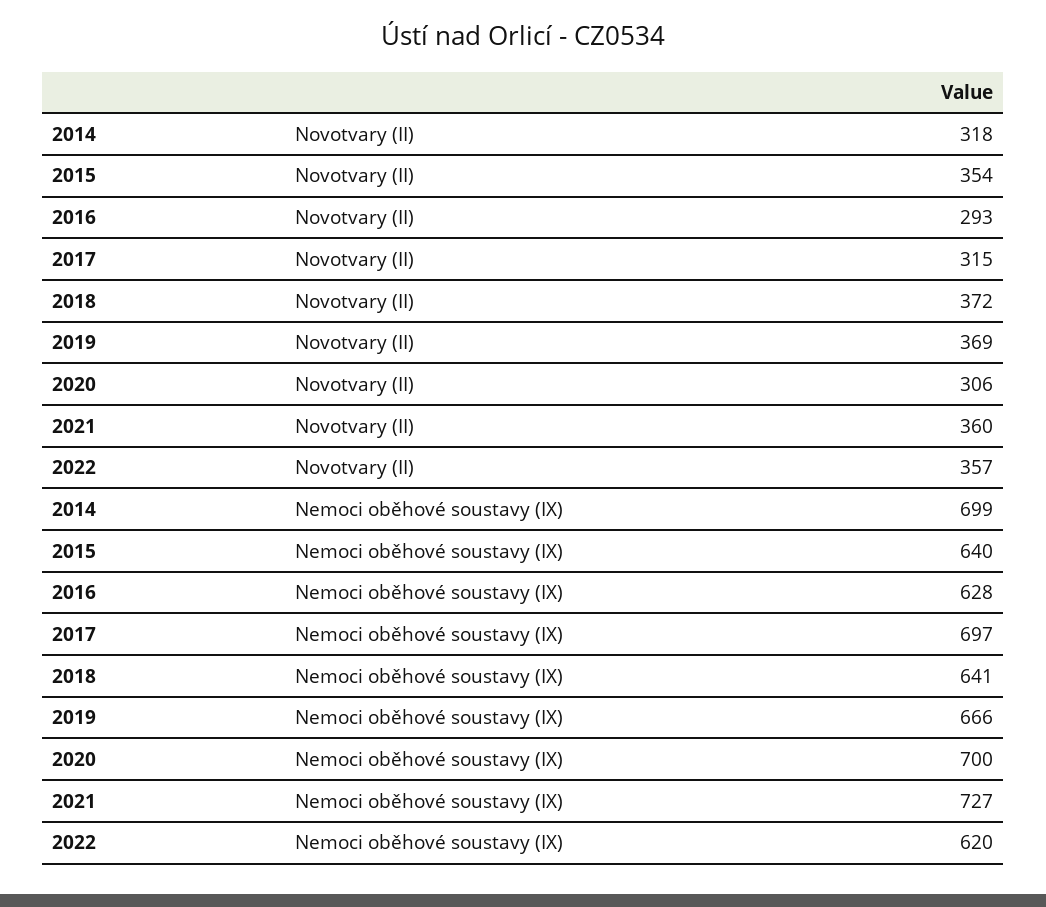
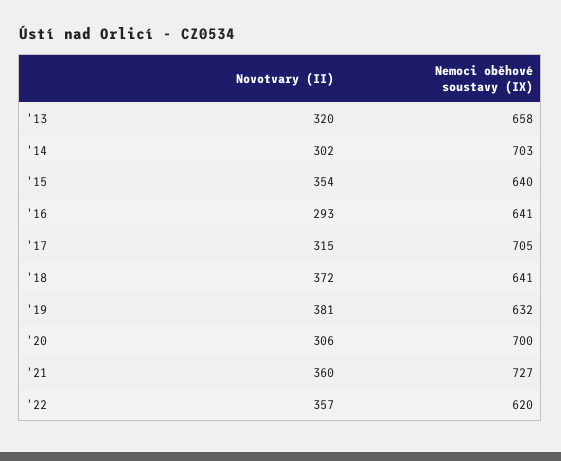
2014, Novotvary (II): 318 -> 302
2019, Novotvary (II): 369 -> 381
2014, Nemoci oběhové soustavy (IX): 699 -> 703
2016, Nemoci oběhové soustavy (IX): 628 -> 641
2017, Nemoci oběhové soustavy (IX): 697 -> 705
2019, Nemoci oběhové soustavy (IX): 666 -> 632
'13, Novotvary (II): none -> 320
'13, Nemoci oběhové soustavy (IX): none -> 658

